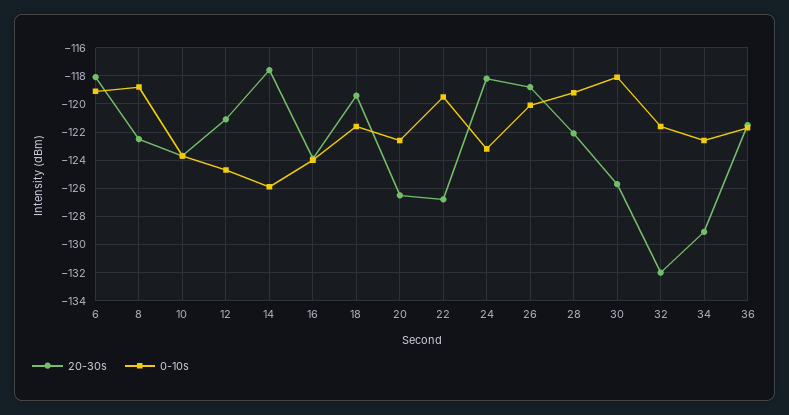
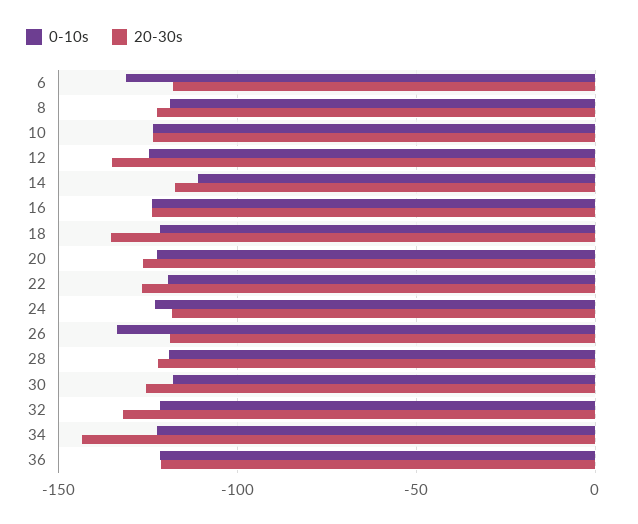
0-10s, 6: -119 -> -130
20-30s, 12: -121 -> -135
0-10s, 14: -126 -> -110
20-30s, 18: -119.5 -> -135
0-10s, 26: -120 -> -135
20-30s, 34: -129 -> -145

